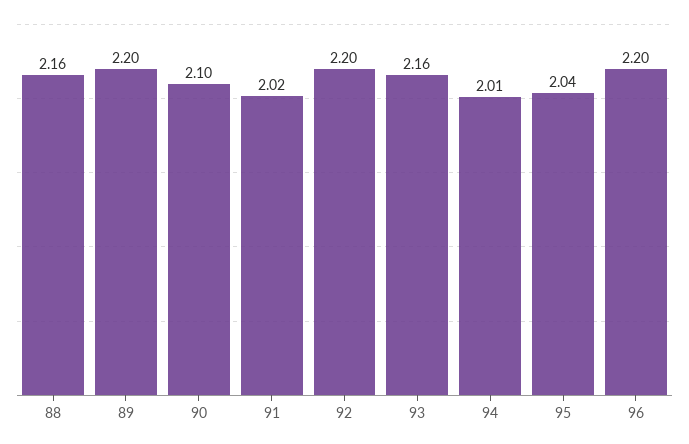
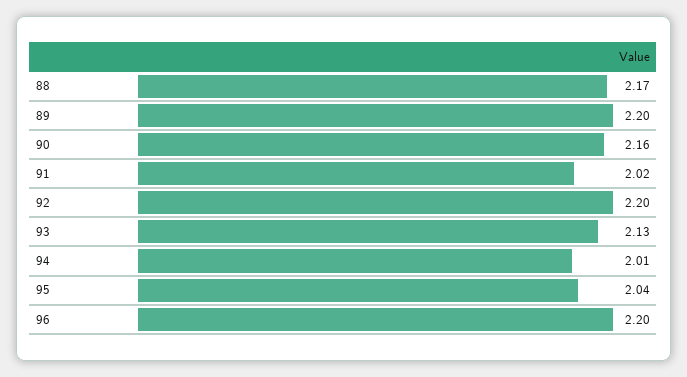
88: 2.16 -> 2.17
90: 2.1 -> 2.16
93: 2.16 -> 2.13

